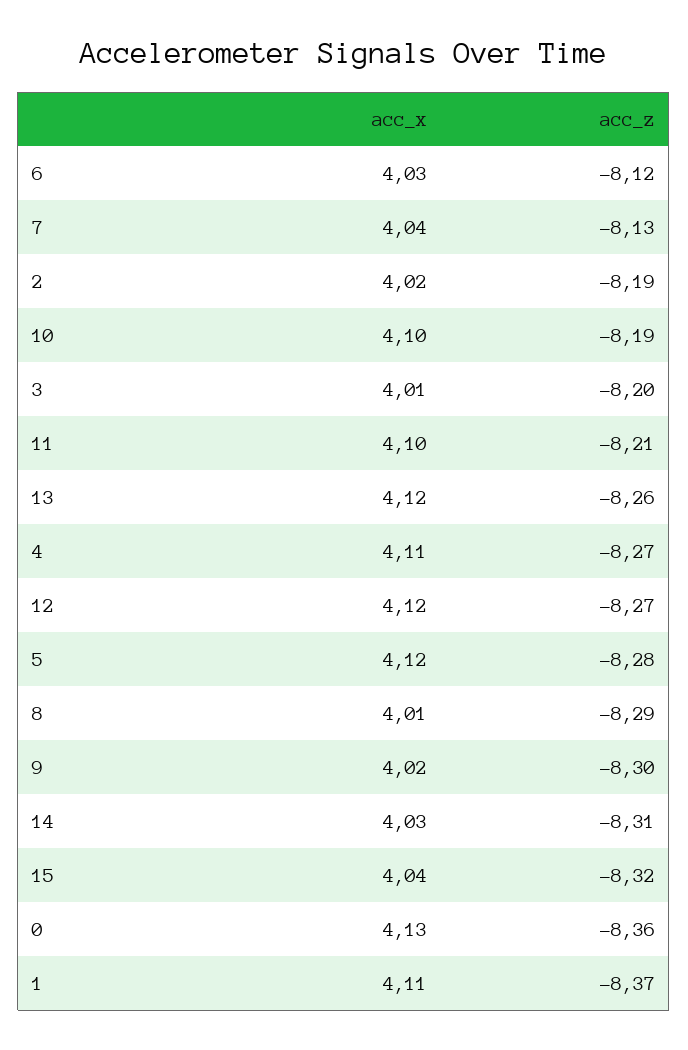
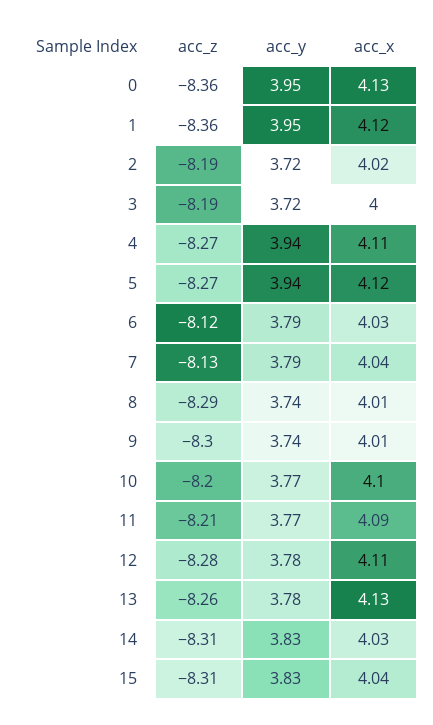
acc_z, 10: -8.19 -> -8.2
acc_x, 3: 4.01 -> 4
acc_z, 3: -8.2 -> -8.19
acc_x, 11: 4.1 -> 4.09
acc_x, 13: 4.12 -> 4.13
acc_x, 12: 4.12 -> 4.11
acc_z, 12: -8.27 -> -8.28
acc_z, 5: -8.28 -> -8.27
acc_x, 9: 4.02 -> 4.01
acc_z, 15: -8.32 -> -8.31
acc_x, 1: 4.11 -> 4.12
acc_z, 1: -8.37 -> -8.36
acc_y, 0: none -> 3.95
acc_y, 1: none -> 3.95
acc_y, 2: none -> 3.72
acc_y, 3: none -> 3.72
acc_y, 4: none -> 3.94
acc_y, 5: none -> 3.94
acc_y, 6: none -> 3.79
acc_y, 7: none -> 3.79
acc_y, 8: none -> 3.74
acc_y, 9: none -> 3.74
acc_y, 10: none -> 3.77
acc_y, 11: none -> 3.77
acc_y, 12: none -> 3.78
acc_y, 13: none -> 3.78
acc_y, 14: none -> 3.83
acc_y, 15: none -> 3.83

